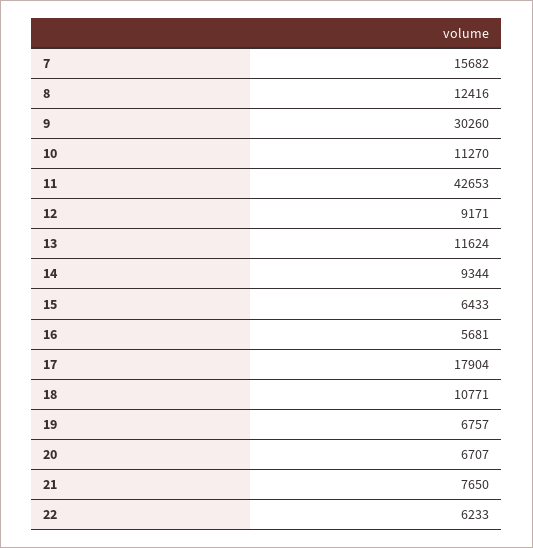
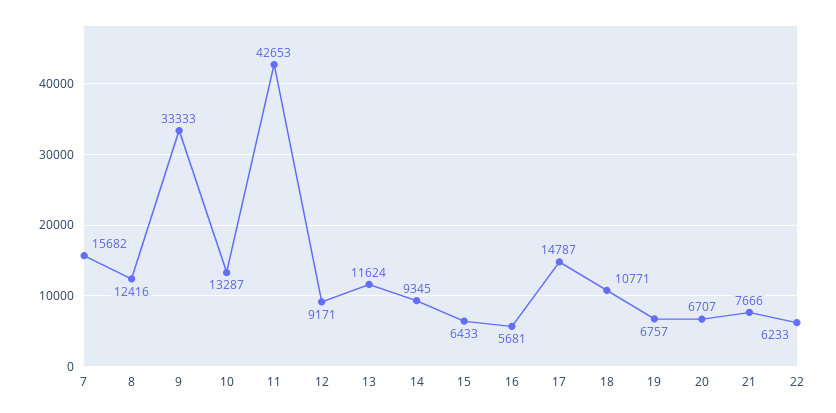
9: 30260 -> 33333
10: 11270 -> 13287
14: 9344 -> 9345
17: 17904 -> 14787
21: 7650 -> 7666

